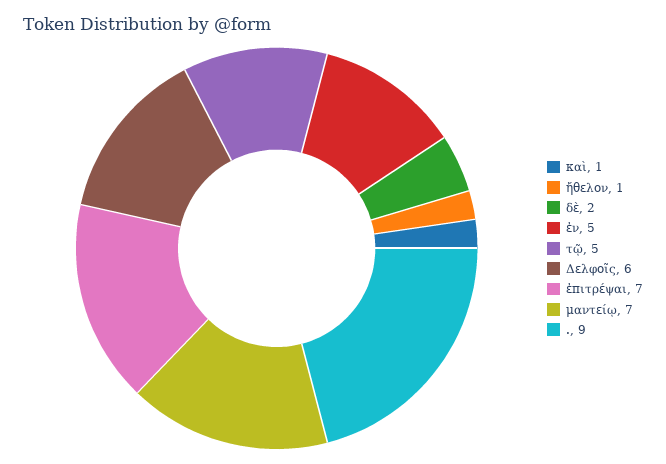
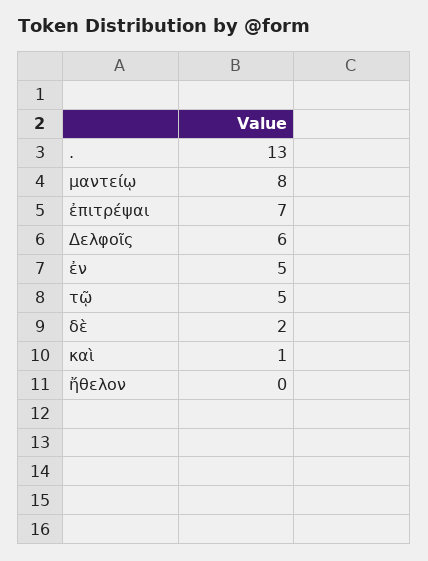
ἤθελον: 1 -> 0
μαντείῳ: 7 -> 8
.: 9 -> 13

